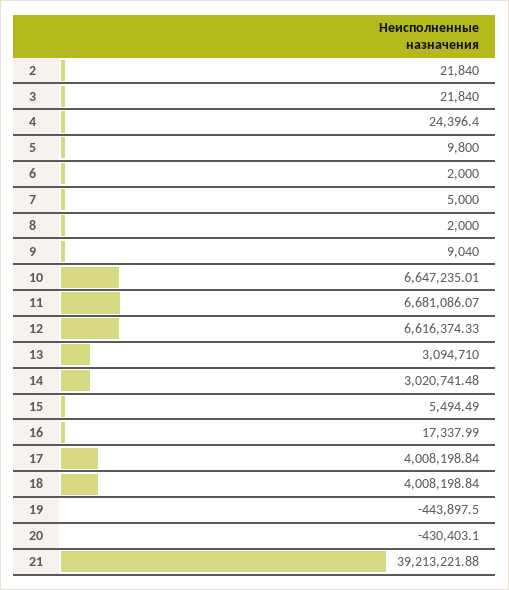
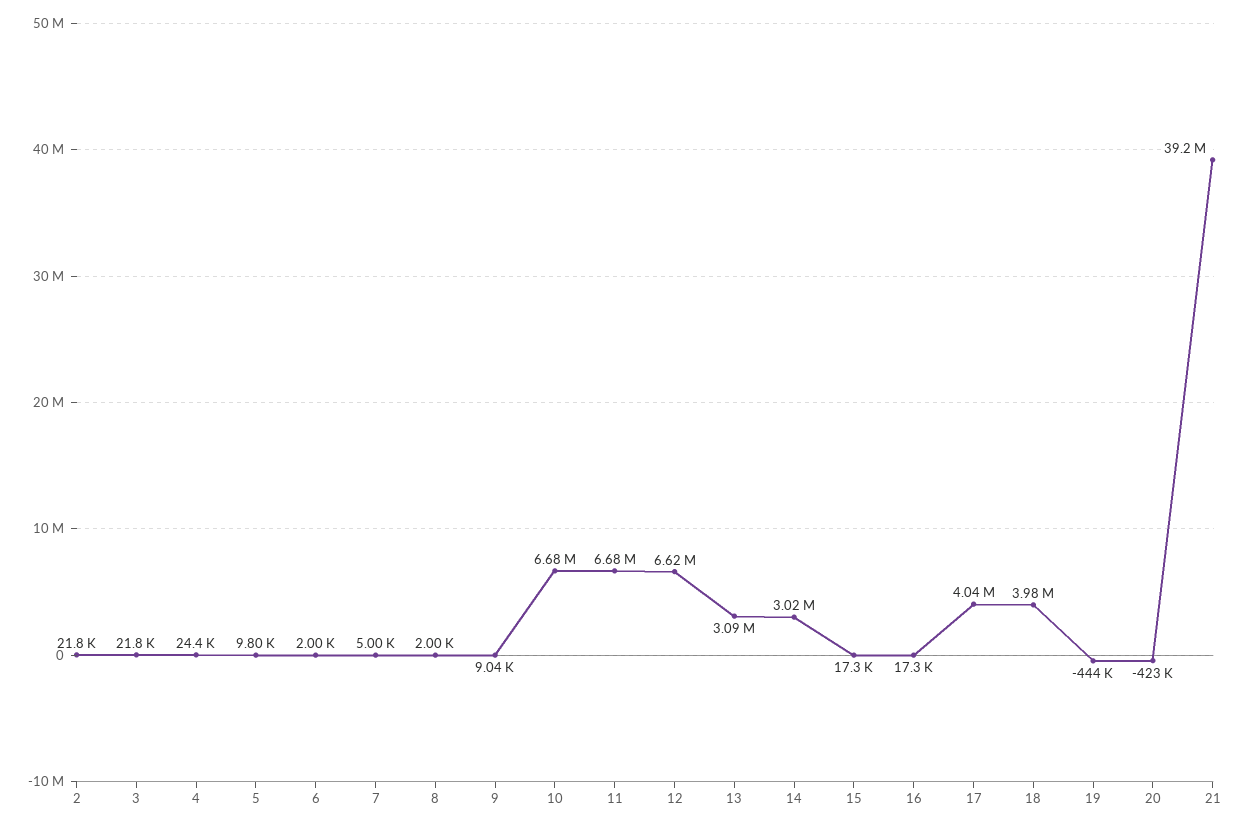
10: 6647235.01 -> 6680000
15: 5494.49 -> 17300
17: 4008198.84 -> 4040000
18: 4008198.84 -> 3980000
20: -430403.1 -> -423000

